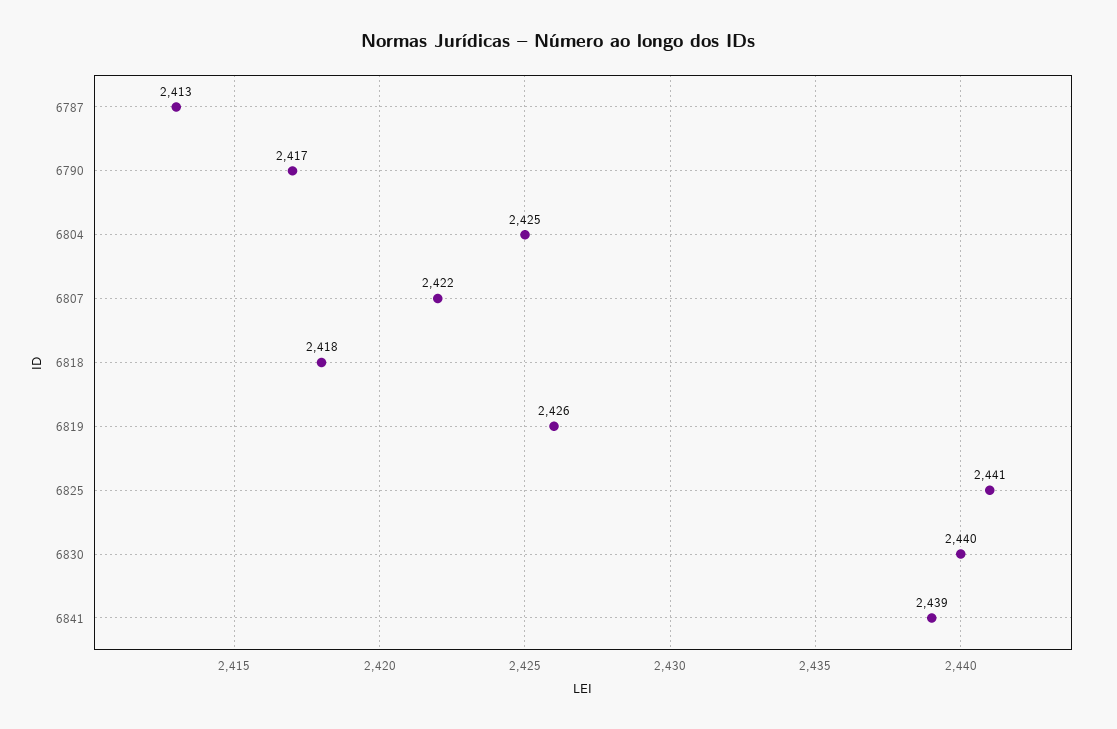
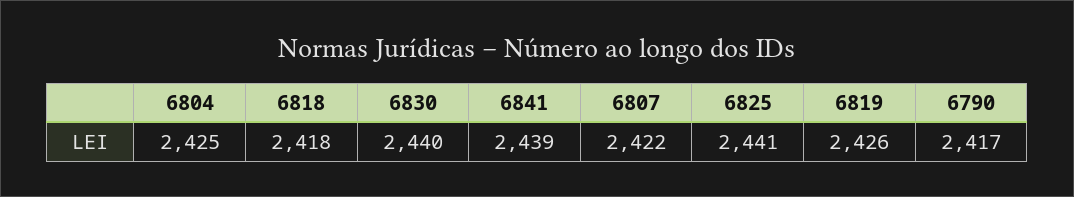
6787: 2413 -> none

